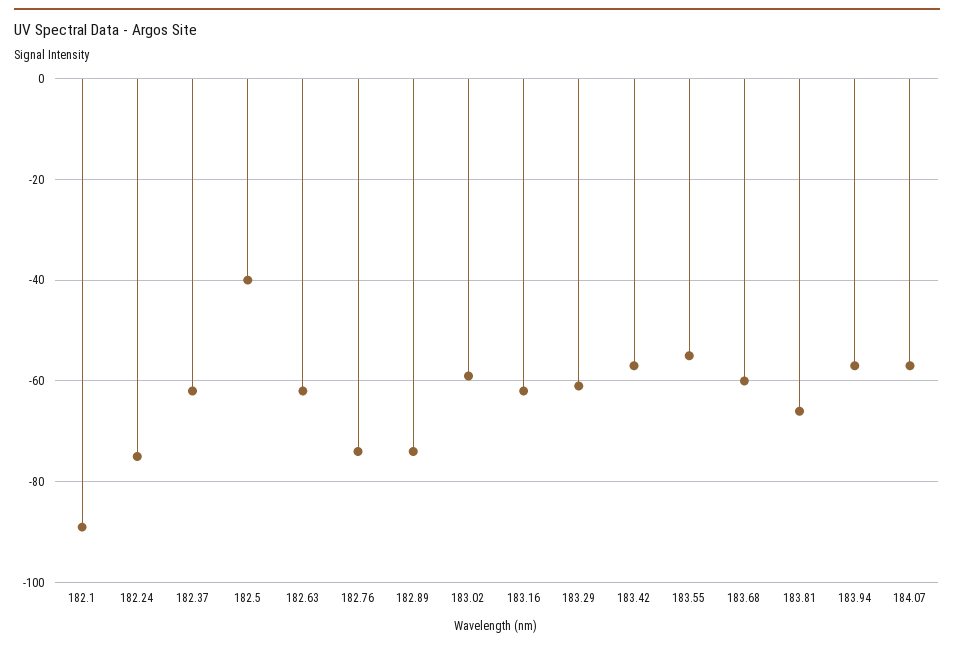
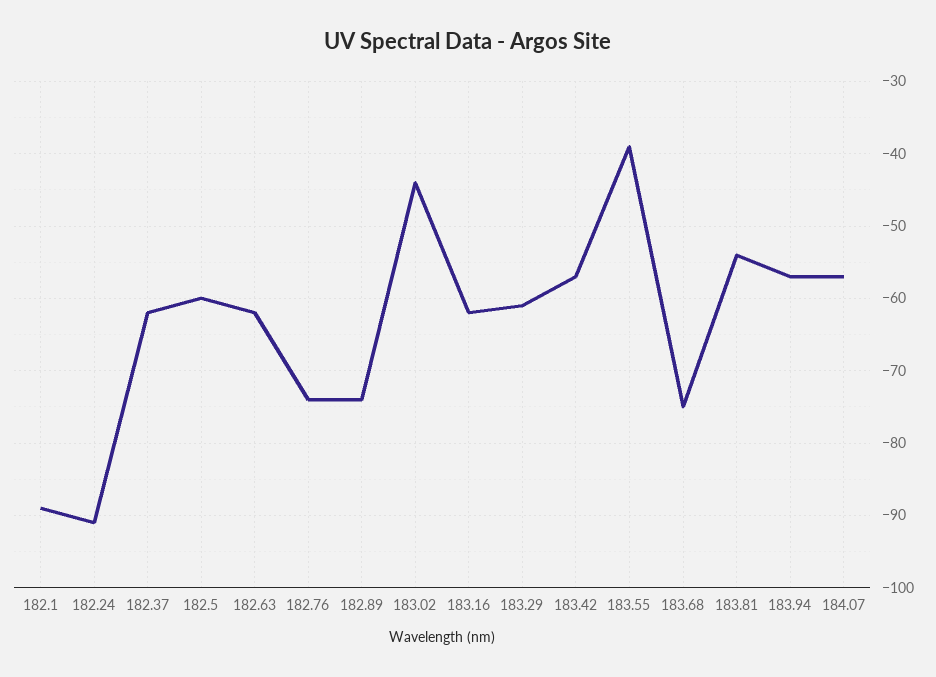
182.24: -75 -> -91
182.5: -40 -> -60
183.02: -60 -> -44
183.55: -55 -> -39
183.68: -60 -> -75
183.81: -65 -> -54

